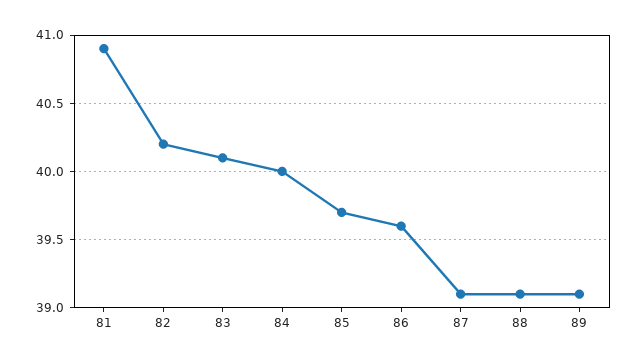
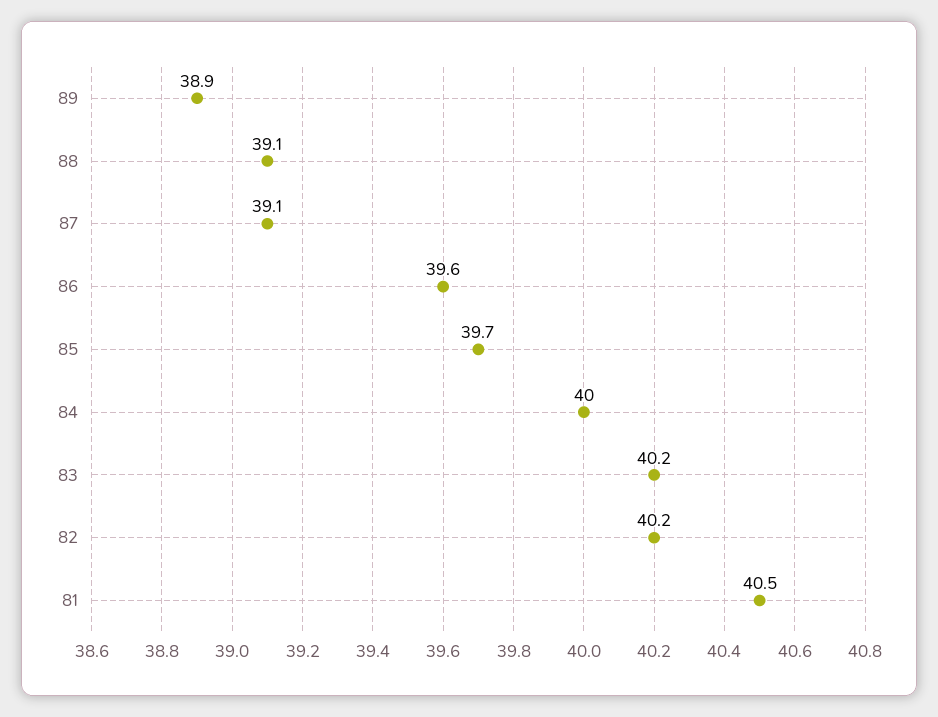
81: 40.9 -> 40.5
83: 40.1 -> 40.2
89: 39.1 -> 38.9

